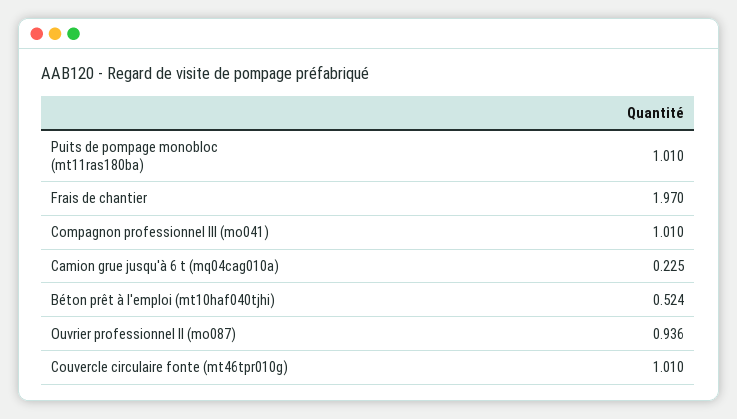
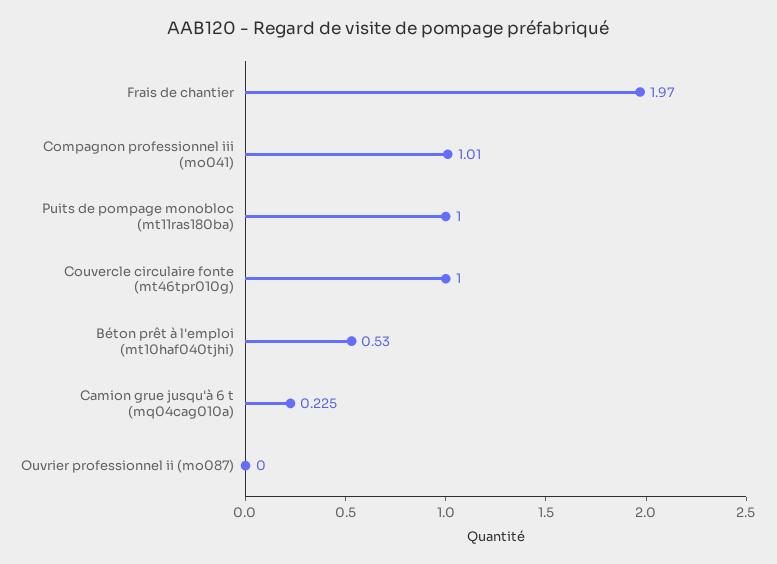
Puits de pompage monobloc (mt11ras180ba): 1.01 -> 1
Béton prêt à l'emploi (mt10haf040tjhi): 0.524 -> 0.53
Ouvrier professionnel II (mo087): 0.936 -> 0
Couvercle circulaire fonte (mt46tpr010g): 1.01 -> 1

